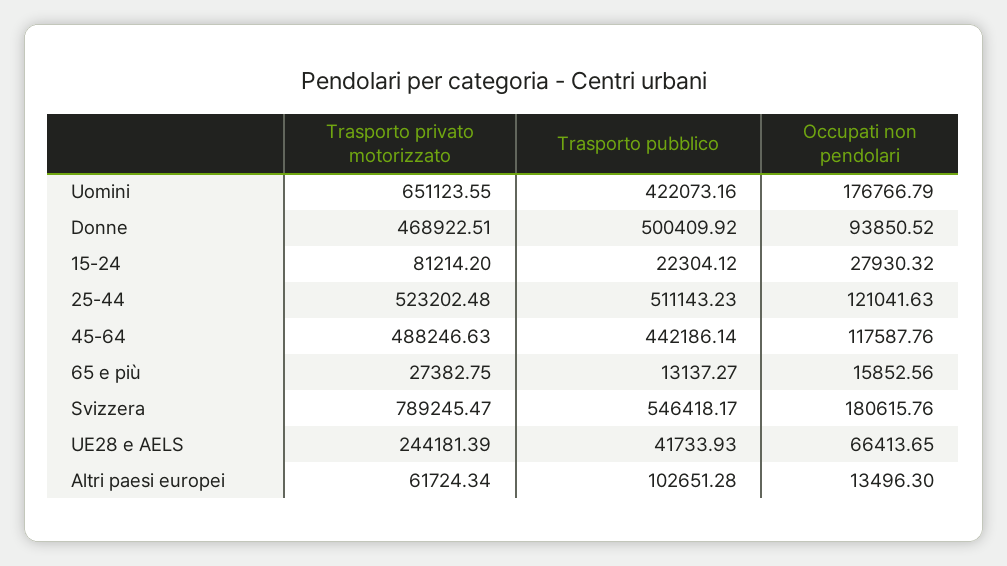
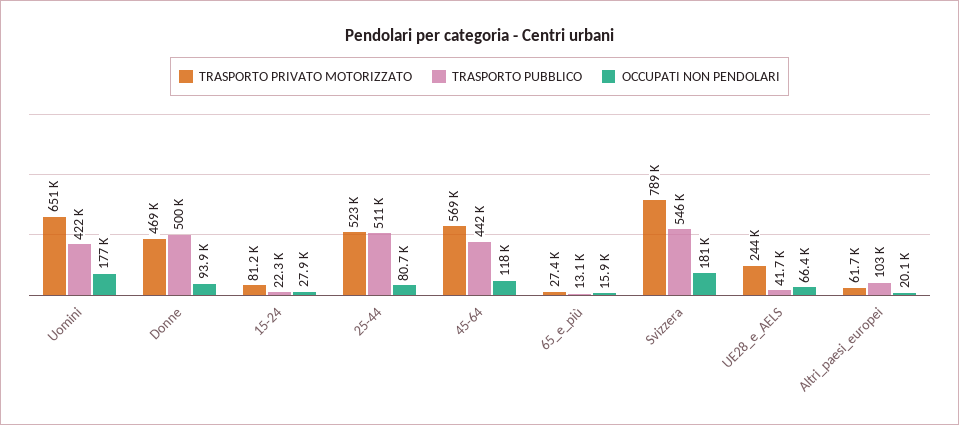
Occupati non pendolari, 25-44: 121041.63 -> 80700
Trasporto privato motorizzato, 45-64: 488246.63 -> 569000
Occupati non pendolari, Altri paesi europei: 13496.3 -> 20100

